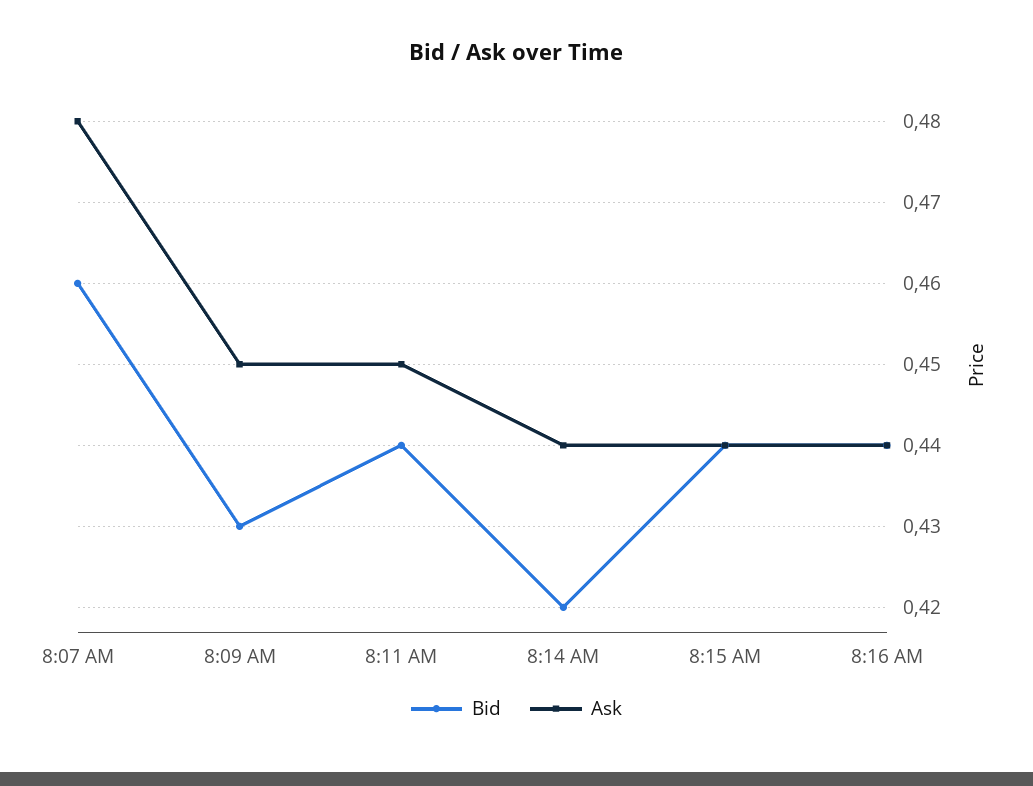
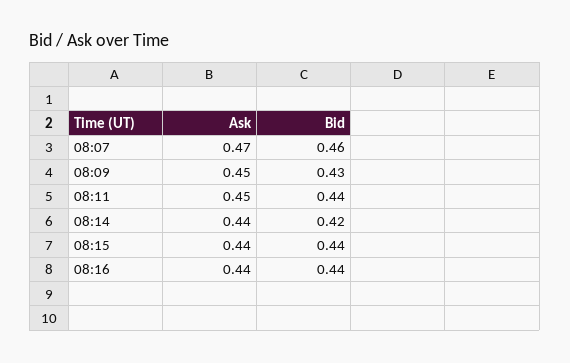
Ask, 8:07 AM: 0.48 -> 0.47

